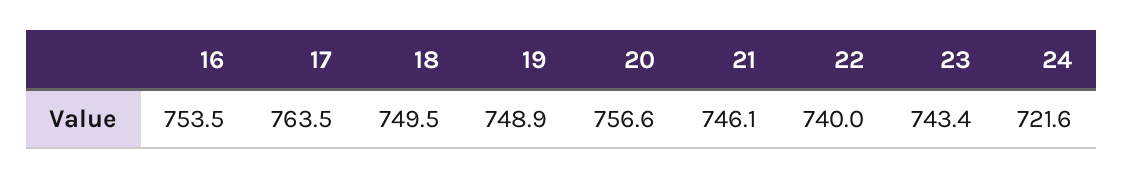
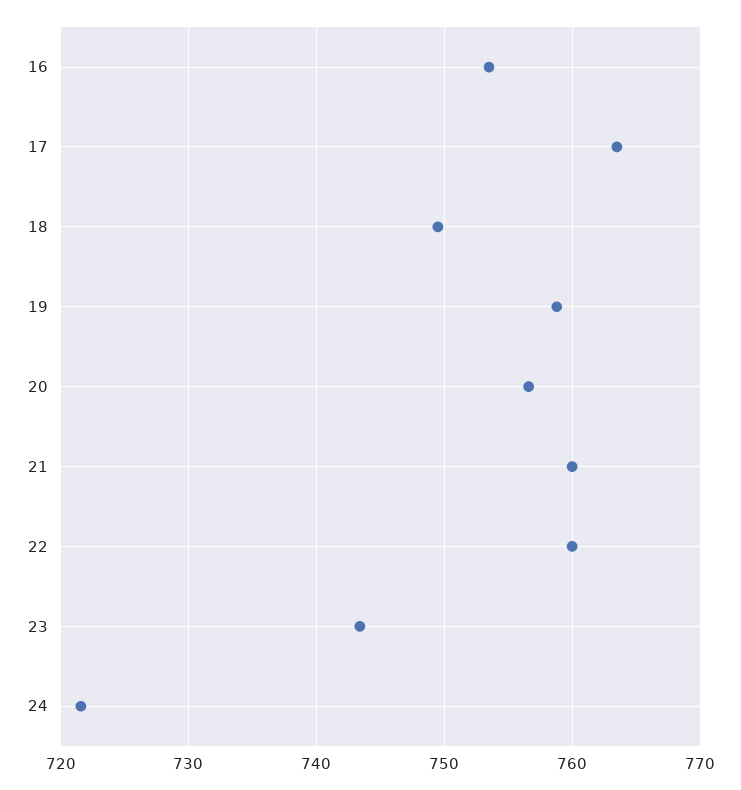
19: 748.9 -> 759
21: 746.1 -> 760
22: 740 -> 760

